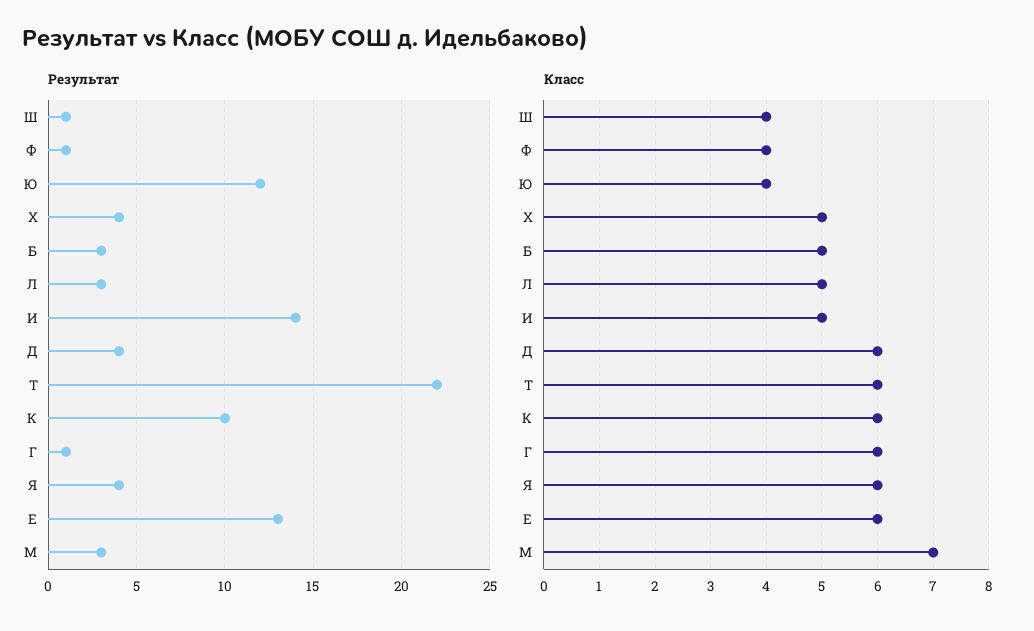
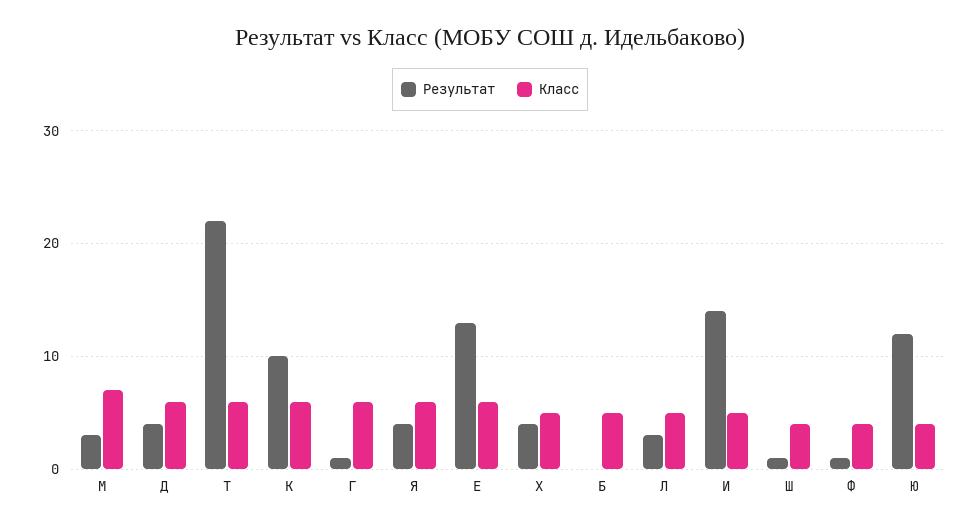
Результат, Б: 3 -> 0

